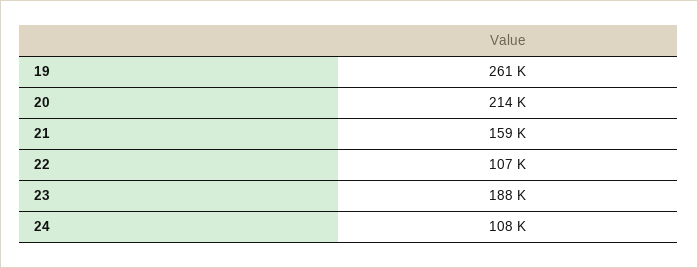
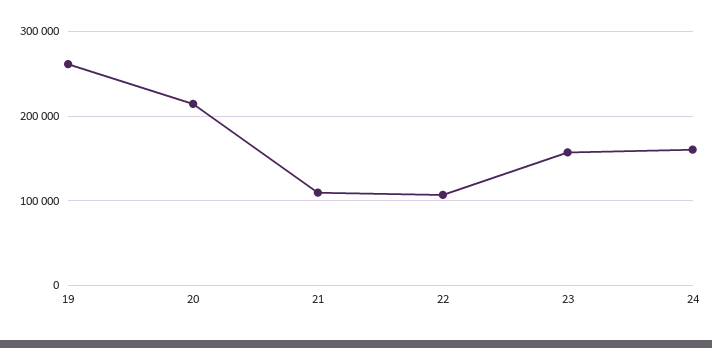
21: 159000 -> 110000
23: 188000 -> 160000
24: 108000 -> 160000

